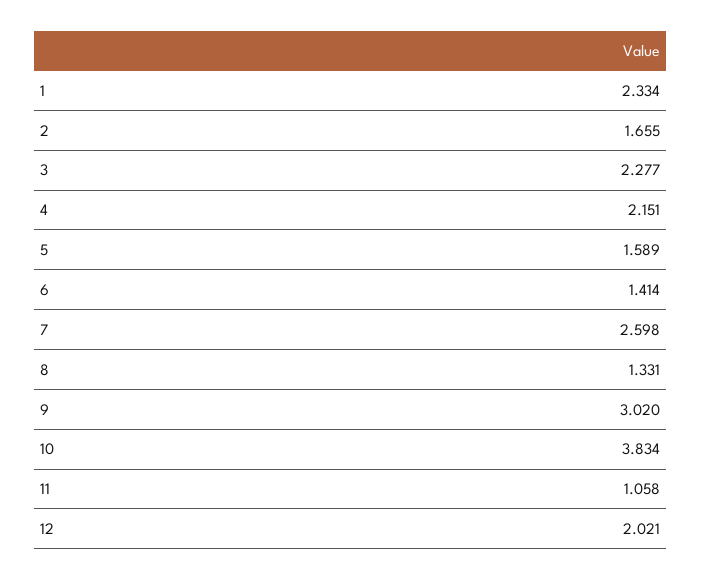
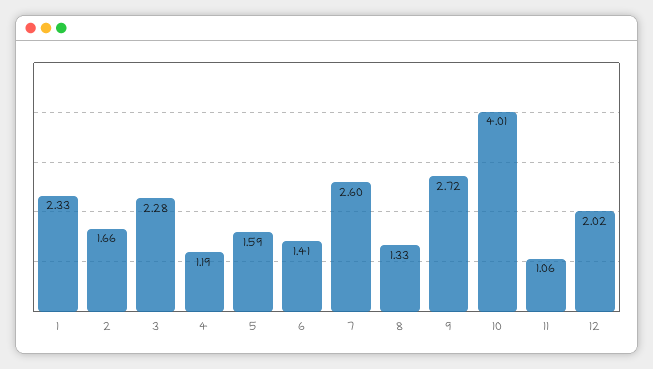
4: 2.151 -> 1.19
9: 3.02 -> 2.72
10: 3.834 -> 4.01

